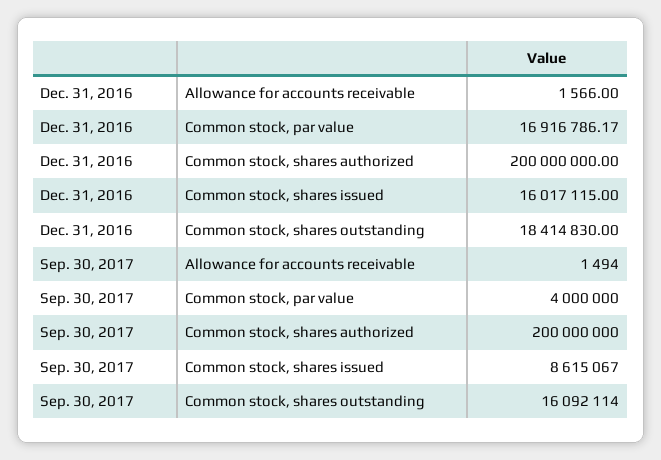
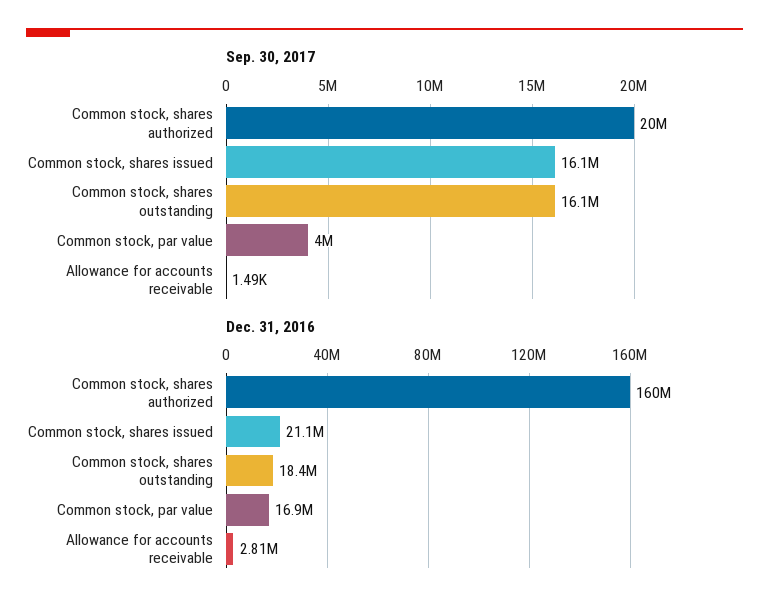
Dec. 31, 2016, Allowance for accounts receivable: 1566 -> 2810000
Dec. 31, 2016, Common stock, shares authorized: 200000000 -> 160000000
Dec. 31, 2016, Common stock, shares issued: 16017115 -> 21100000
Sep. 30, 2017, Common stock, shares authorized: 200000000 -> 20000000
Sep. 30, 2017, Common stock, shares issued: 8615067 -> 16100000

